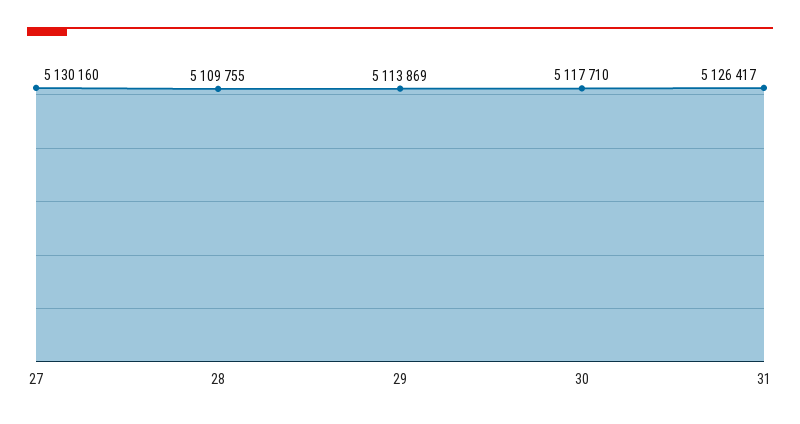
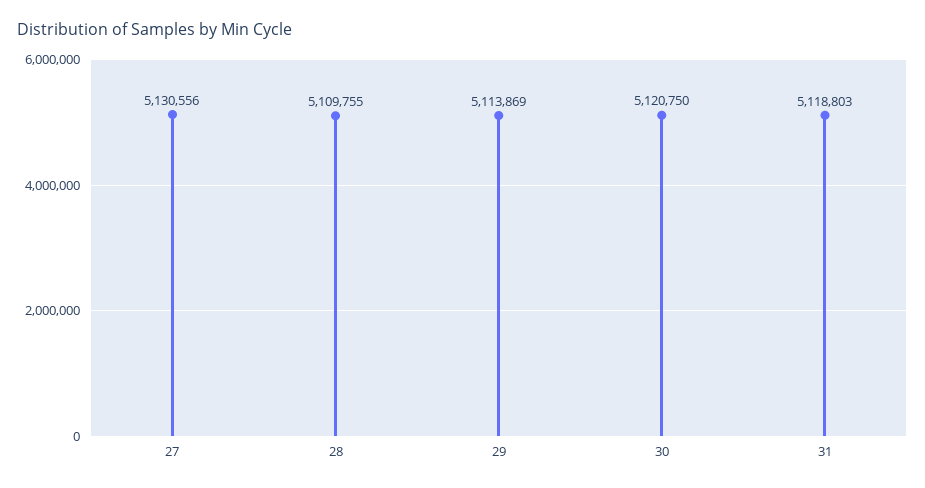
27: 5130160 -> 5130556
30: 5117710 -> 5120750
31: 5126417 -> 5118803

